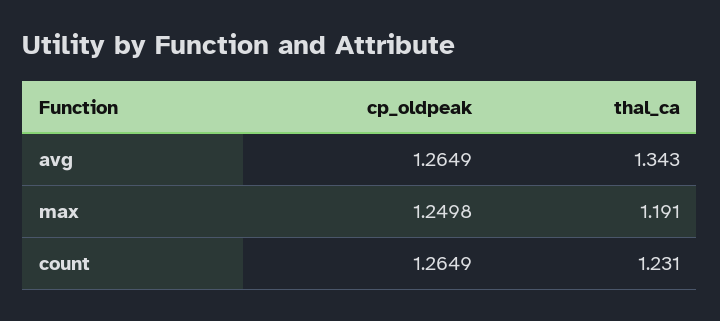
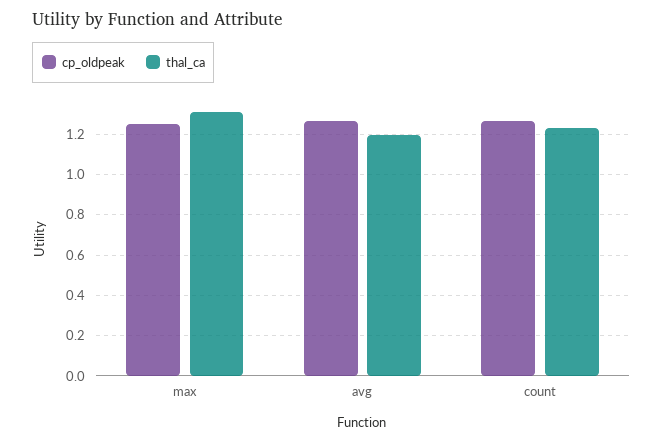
thal_ca, avg: 1.343 -> 1.2
thal_ca, max: 1.191 -> 1.3

